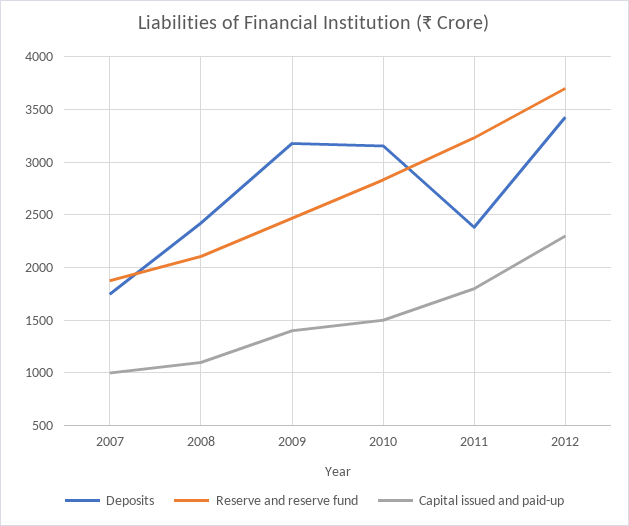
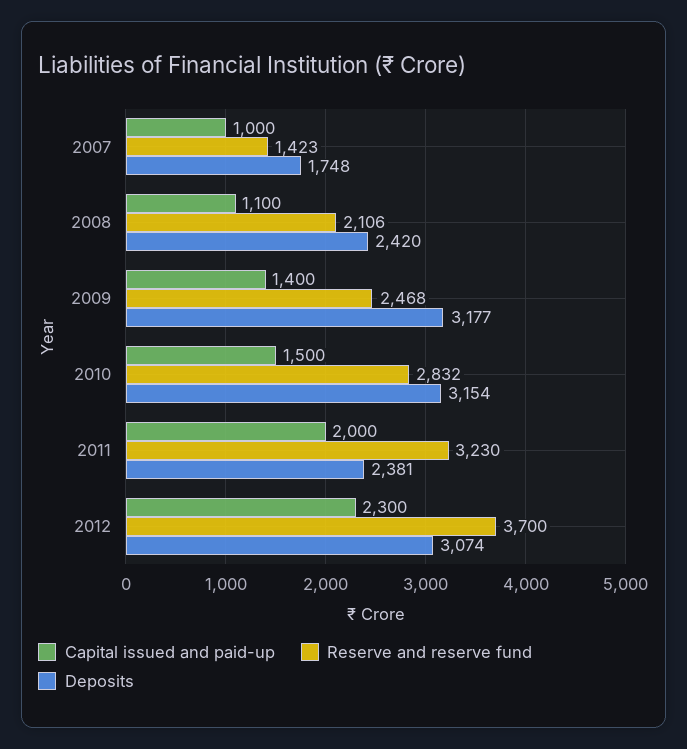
Reserve and reserve fund, 2007: 1900 -> 1423
Capital issued and paid-up, 2011: 1800 -> 2000
Deposits, 2012: 3400 -> 3074

